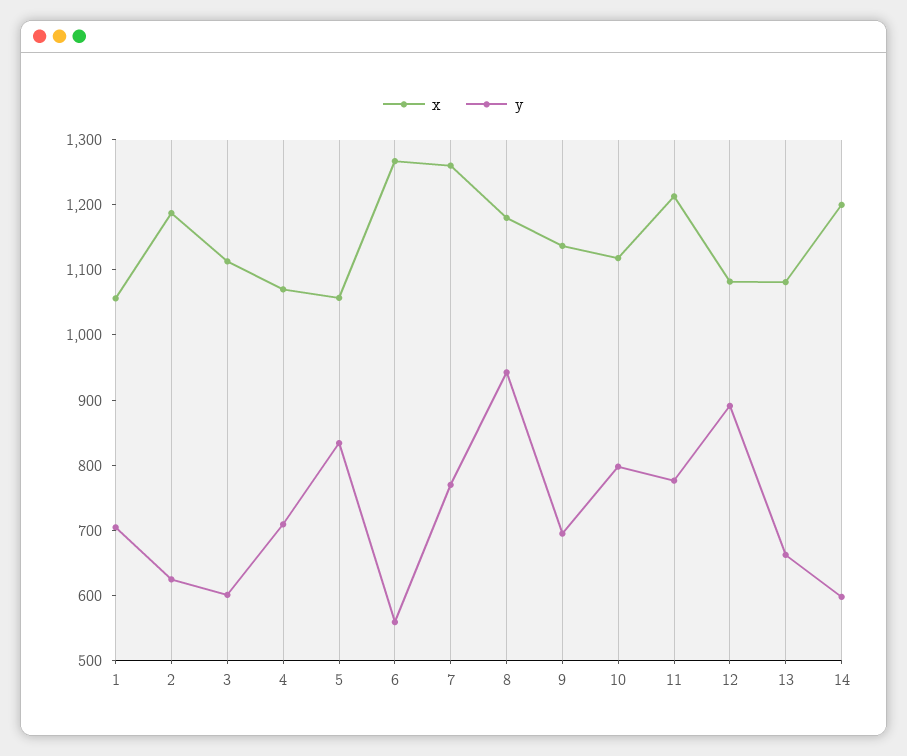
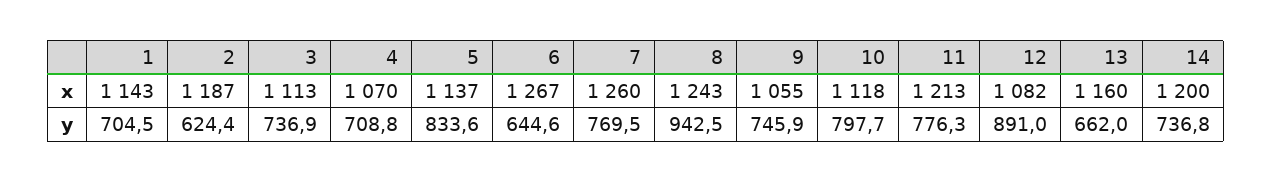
x, 1: 1060 -> 1143
y, 3: 600 -> 736.9
x, 5: 1060 -> 1137
y, 6: 560 -> 644.6
x, 8: 1180 -> 1243
x, 9: 1140 -> 1055
y, 9: 700 -> 745.9
x, 13: 1080 -> 1160
y, 14: 600 -> 736.8

